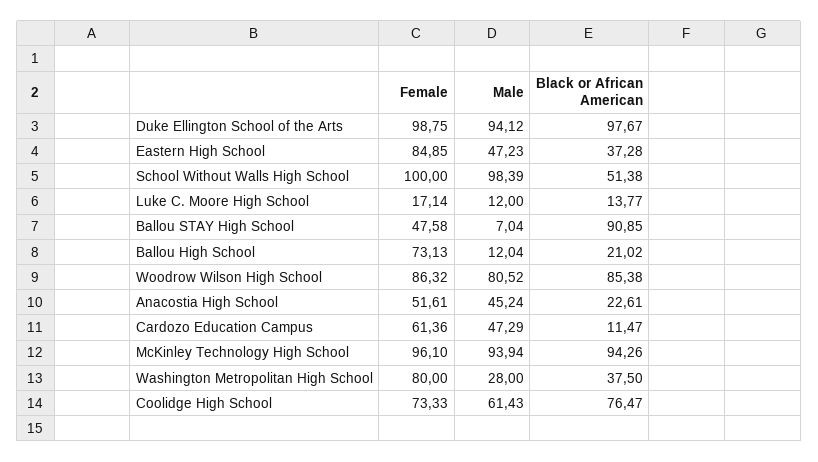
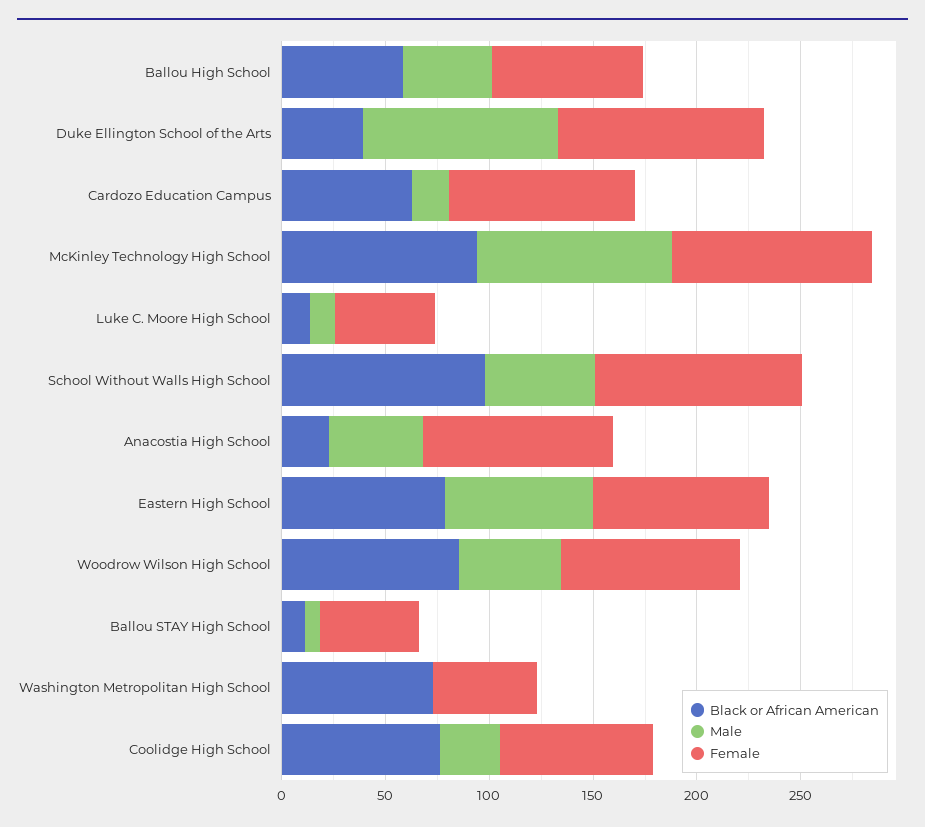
Black or African American, Duke Ellington School of the Arts: 97.67 -> 40
Male, Eastern High School: 47.23 -> 70
Black or African American, Eastern High School: 37.28 -> 80
Male, School Without Walls High School: 98.39 -> 50
Black or African American, School Without Walls High School: 51.38 -> 100
Female, Luke C. Moore High School: 17.14 -> 50
Black or African American, Ballou STAY High School: 90.85 -> 10
Male, Ballou High School: 12.04 -> 40
Black or African American, Ballou High School: 21.02 -> 60
Male, Woodrow Wilson High School: 80.52 -> 50
Female, Anacostia High School: 51.61 -> 90
Female, Cardozo Education Campus: 61.36 -> 90
Male, Cardozo Education Campus: 47.29 -> 20
Black or African American, Cardozo Education Campus: 11.47 -> 60
Female, Washington Metropolitan High School: 80 -> 50
Male, Washington Metropolitan High School: 28 -> 0
Black or African American, Washington Metropolitan High School: 37.5 -> 70
Male, Coolidge High School: 61.43 -> 30

